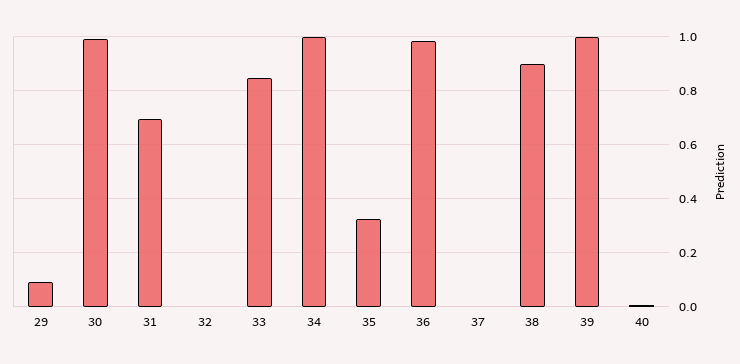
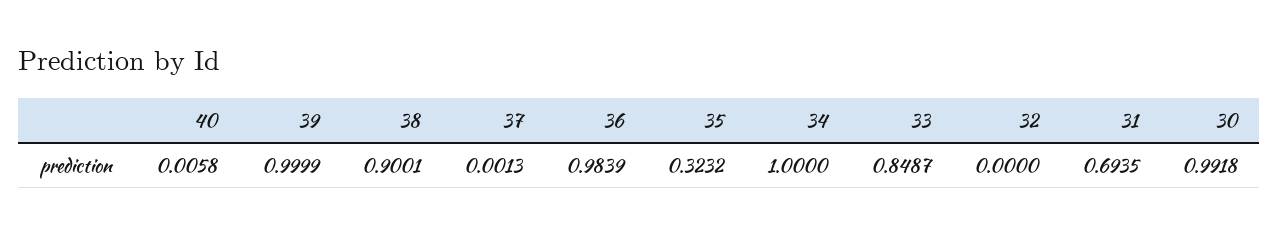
29: 0.1 -> none

